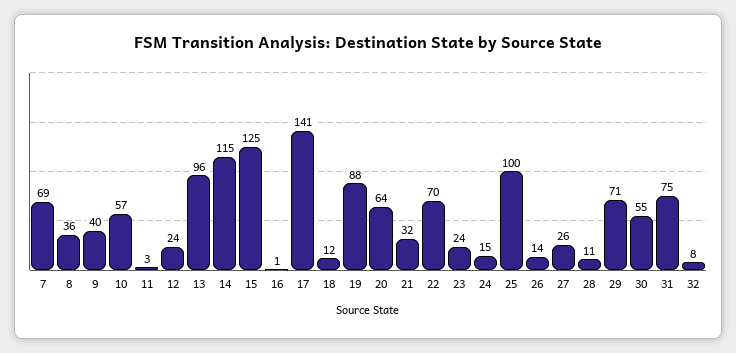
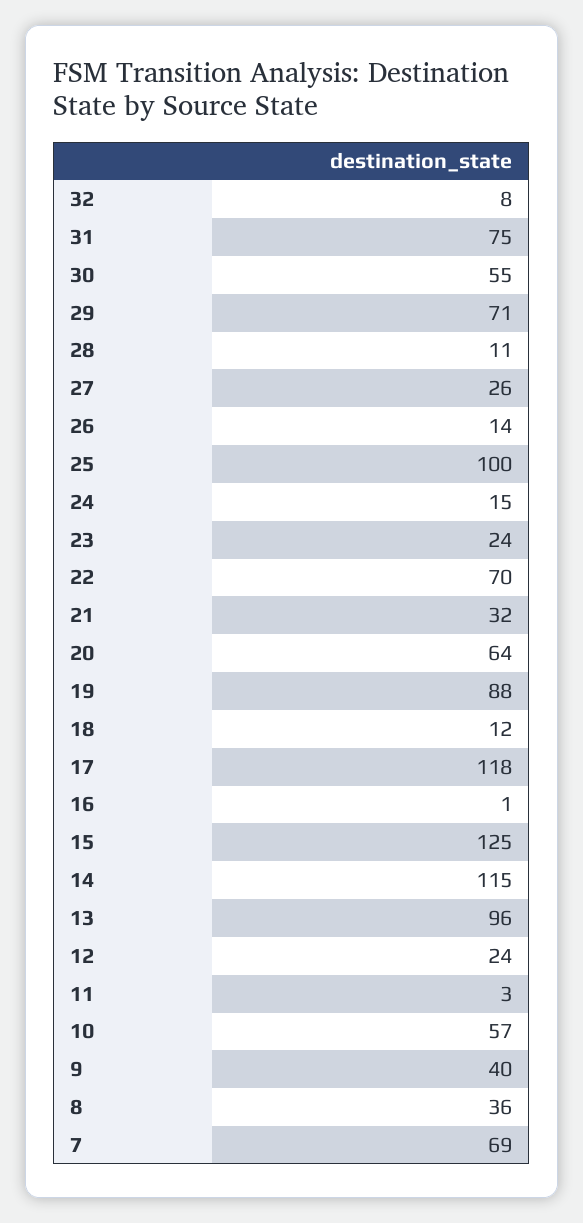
17: 141 -> 118

